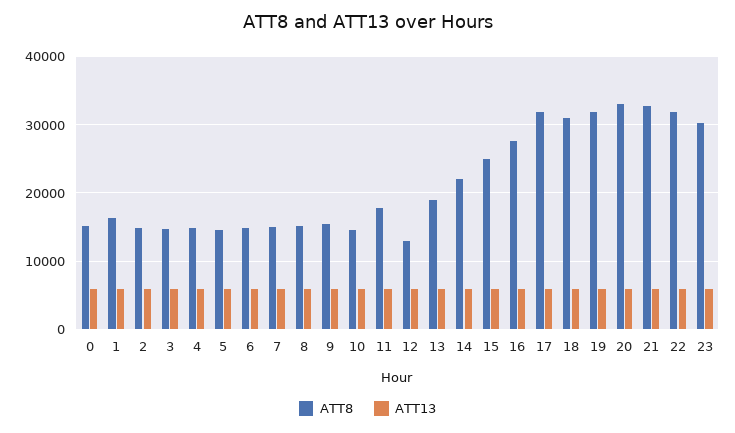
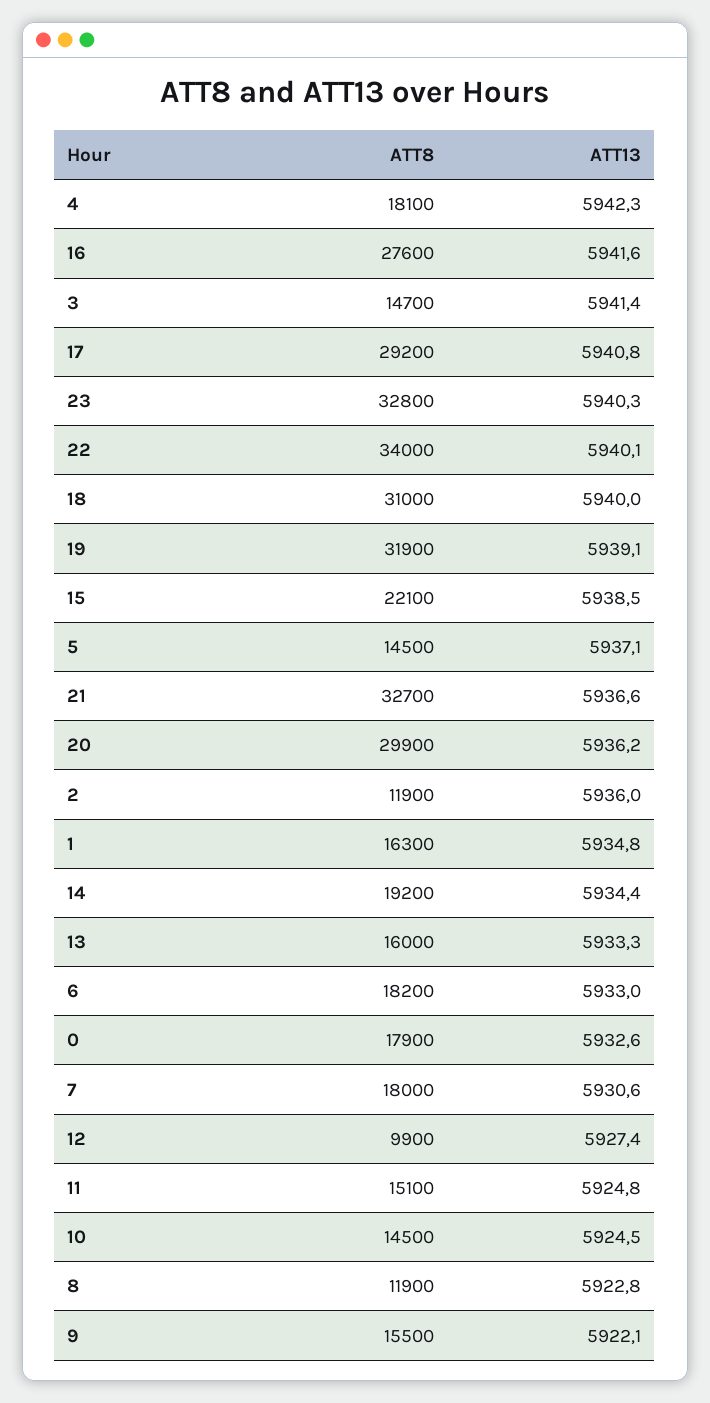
ATT8, 0: 15000 -> 17900
ATT8, 2: 15000 -> 11900
ATT8, 4: 15000 -> 18100
ATT8, 6: 15000 -> 18200
ATT8, 7: 15000 -> 18000
ATT8, 8: 15000 -> 11900
ATT8, 11: 18000 -> 15100
ATT8, 12: 13000 -> 9900
ATT8, 13: 19000 -> 16000
ATT8, 14: 22000 -> 19200
ATT8, 15: 25000 -> 22100
ATT8, 17: 32000 -> 29200
ATT8, 20: 33000 -> 29900
ATT8, 22: 32000 -> 34000
ATT8, 23: 30000 -> 32800

